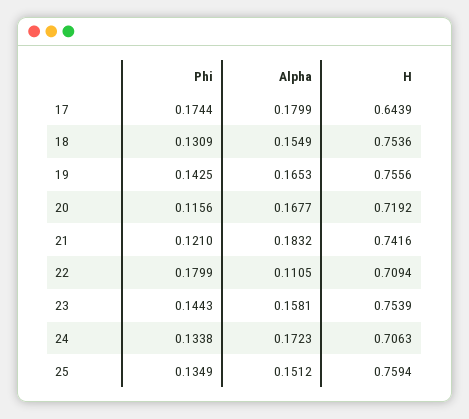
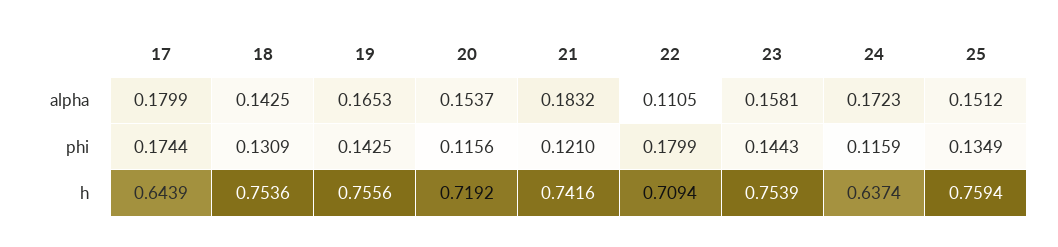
Alpha, 18: 0.1549 -> 0.1425
Alpha, 20: 0.1677 -> 0.1537
Phi, 24: 0.1338 -> 0.1159
H, 24: 0.7063 -> 0.6374

